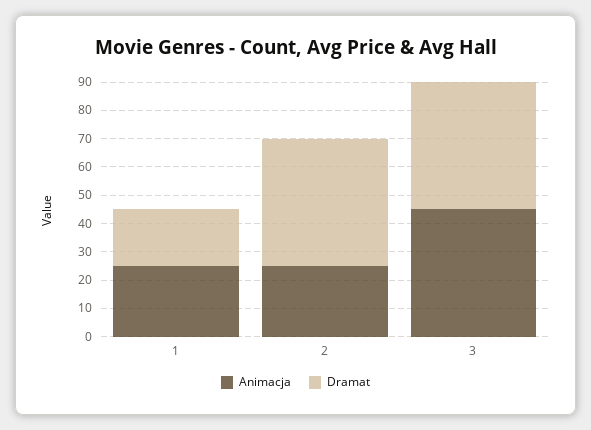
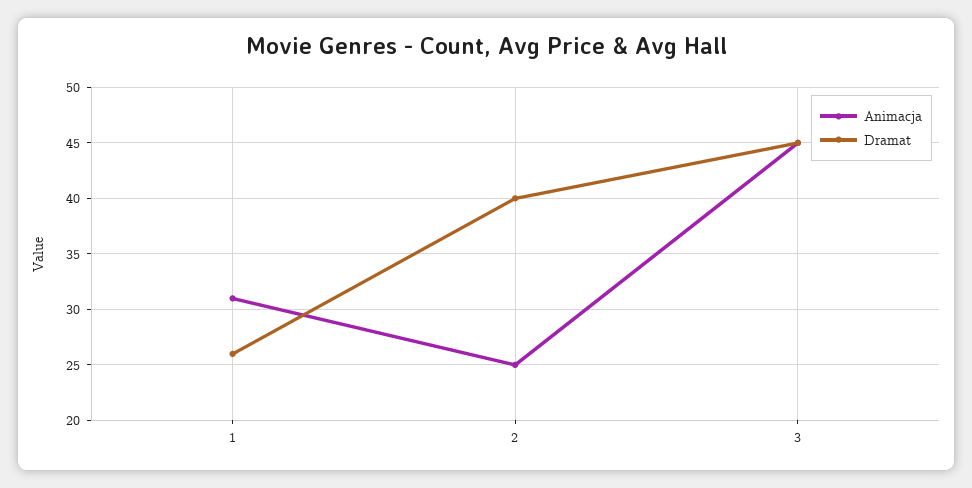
Animacja, 1: 25 -> 31
Dramat, 1: 20 -> 26
Dramat, 2: 45 -> 40

